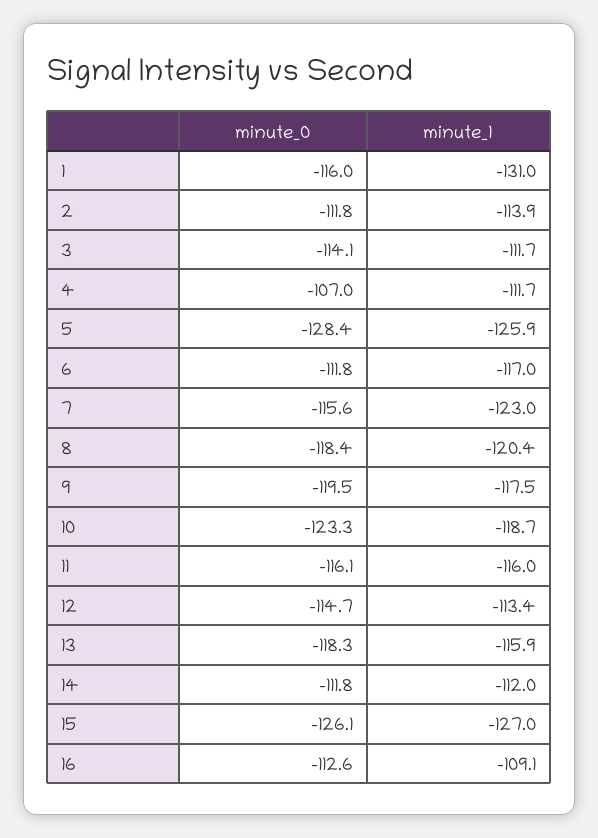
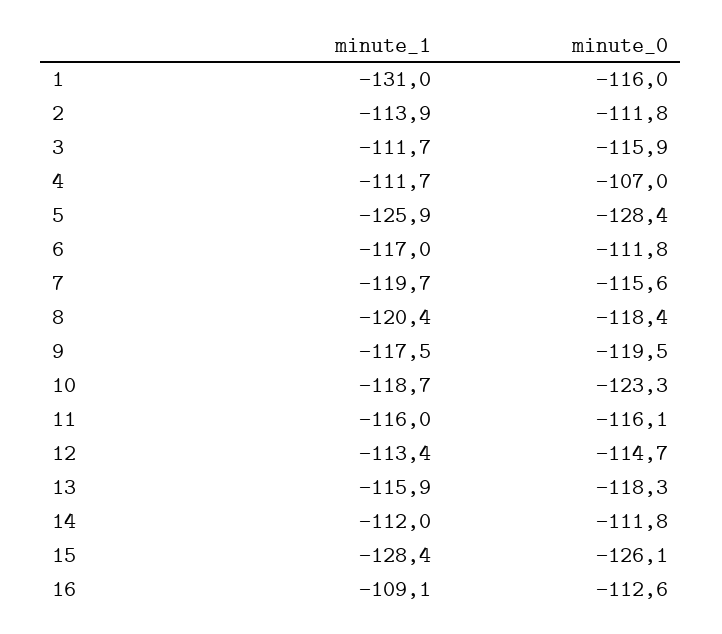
minute_0, 3: -114.1 -> -115.9
minute_1, 7: -123 -> -119.7
minute_1, 15: -127 -> -128.4

